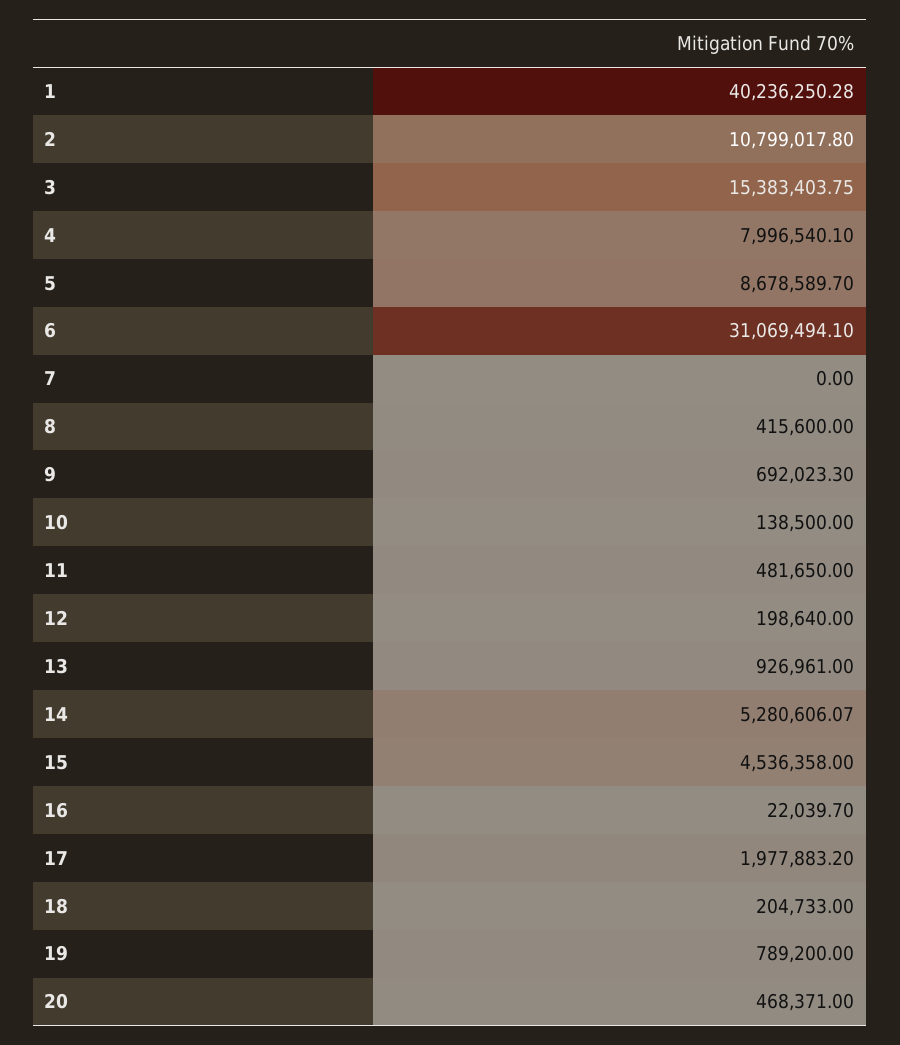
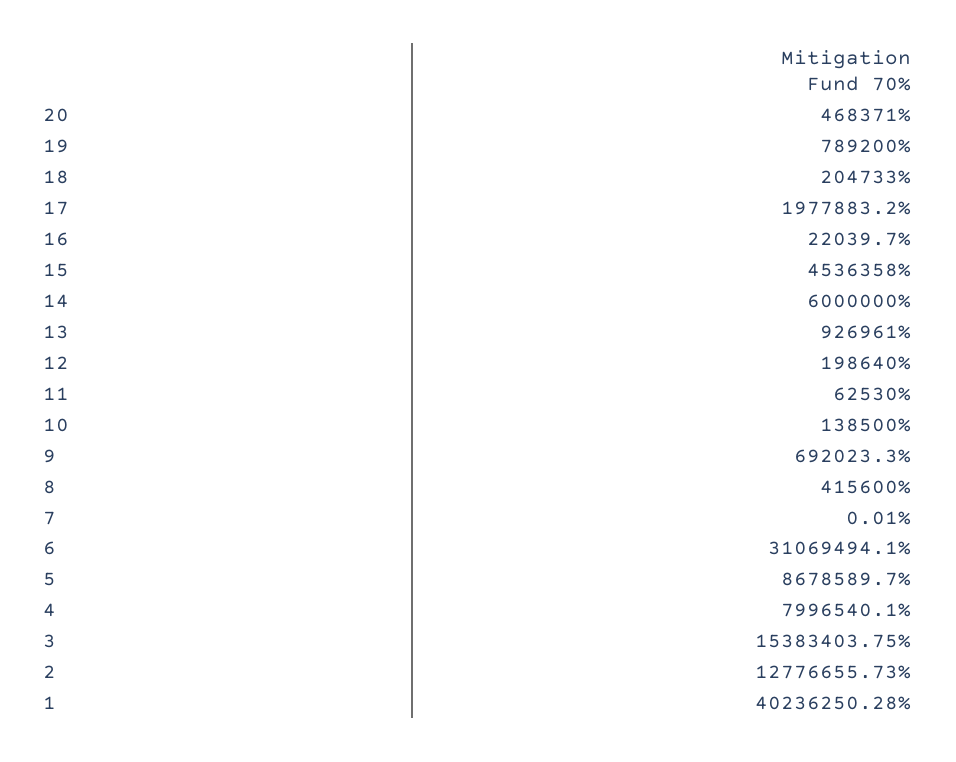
2: 10799017.8 -> 12776655.73
7: 0 -> 0.01
11: 481650 -> 62530
14: 5280606.07 -> 6000000

